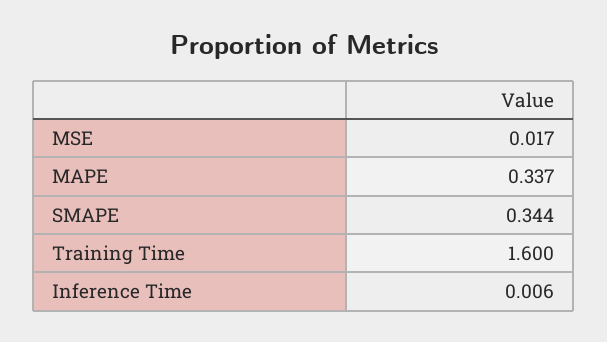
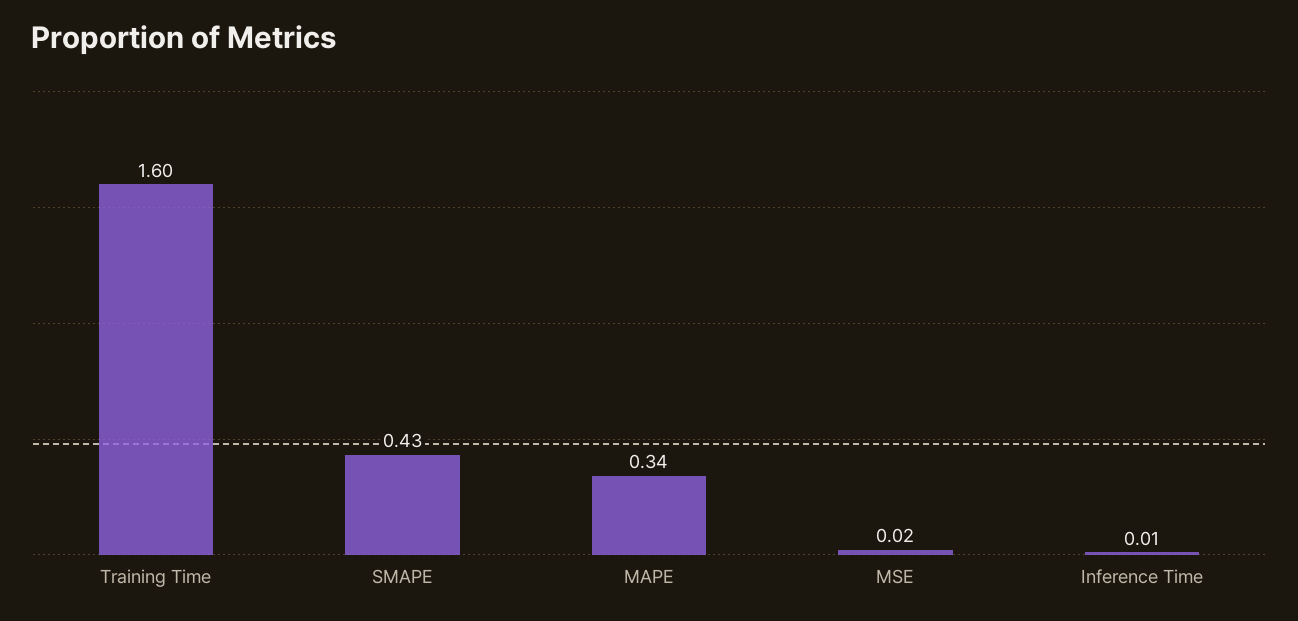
SMAPE: 0.344 -> 0.43

